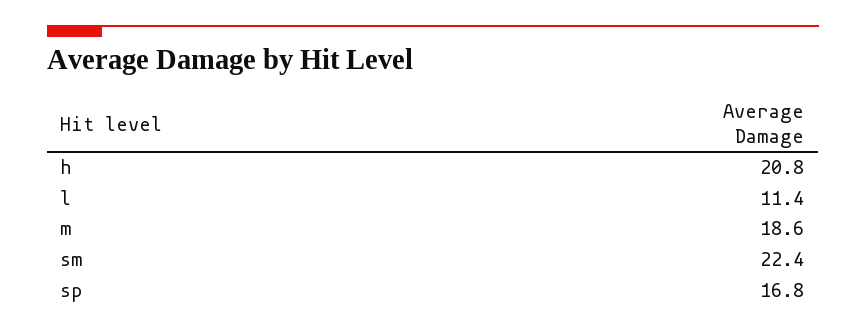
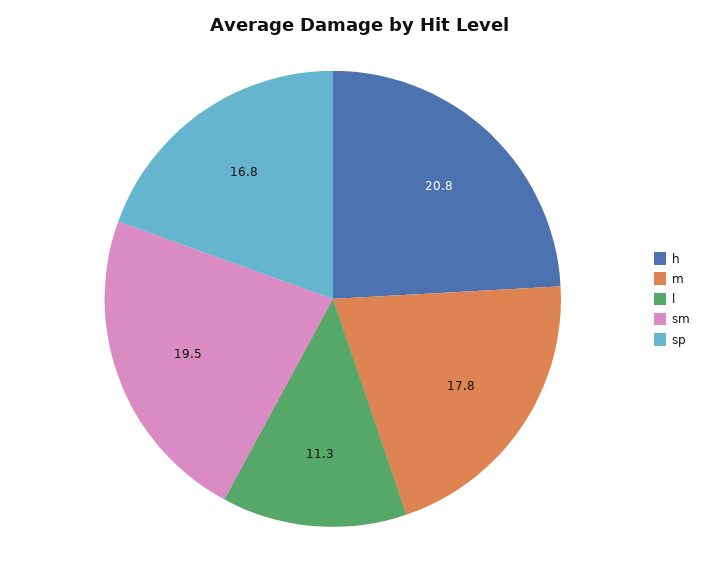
l: 11.4 -> 11.3
m: 18.6 -> 17.8
sm: 22.4 -> 19.5

